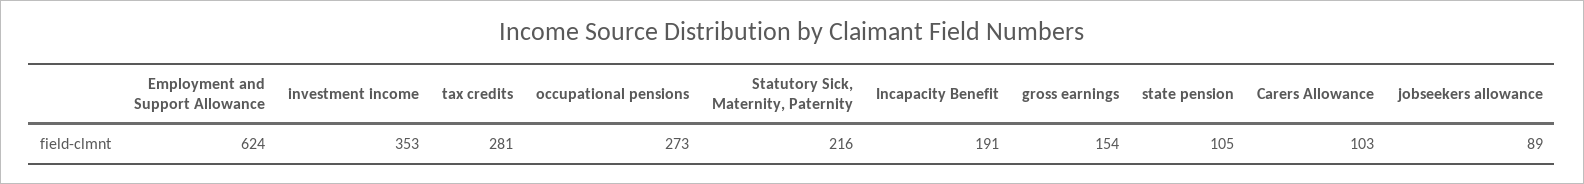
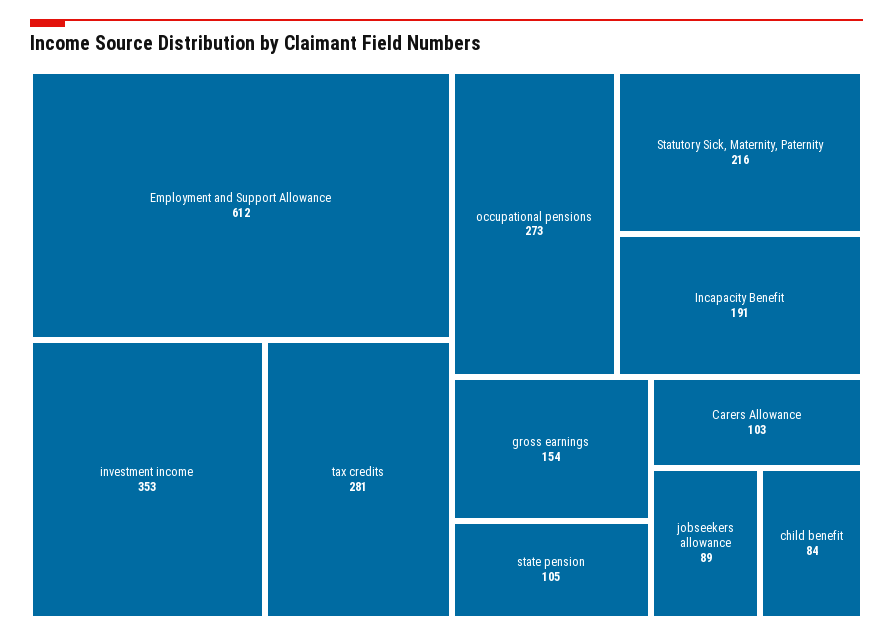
Employment and Support Allowance: 624 -> 612
child benefit: none -> 84

